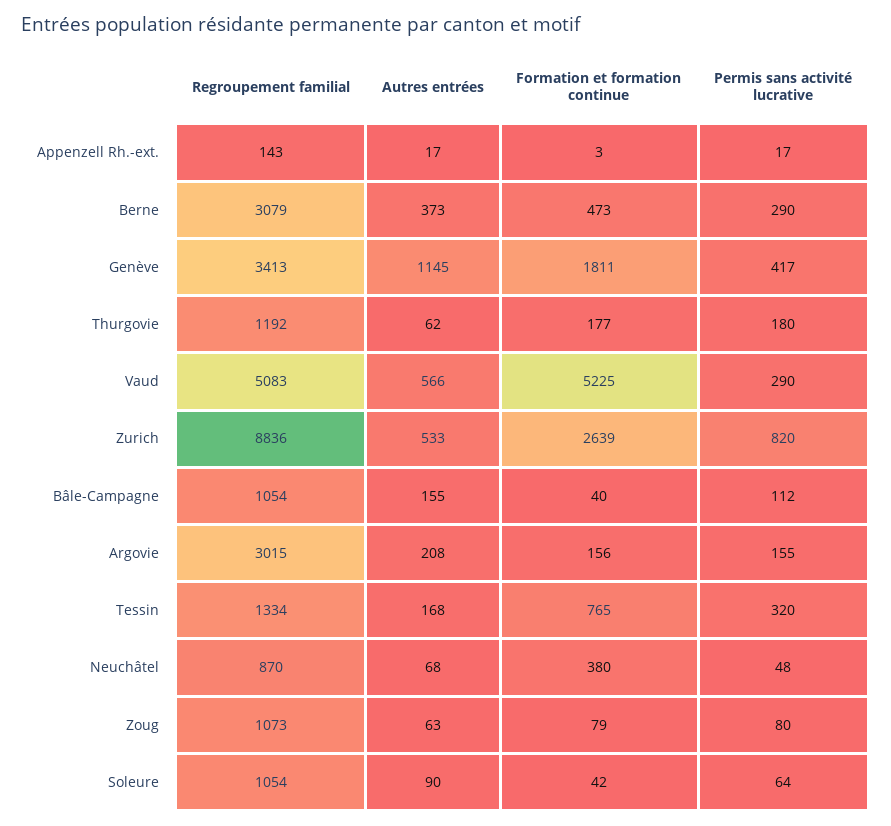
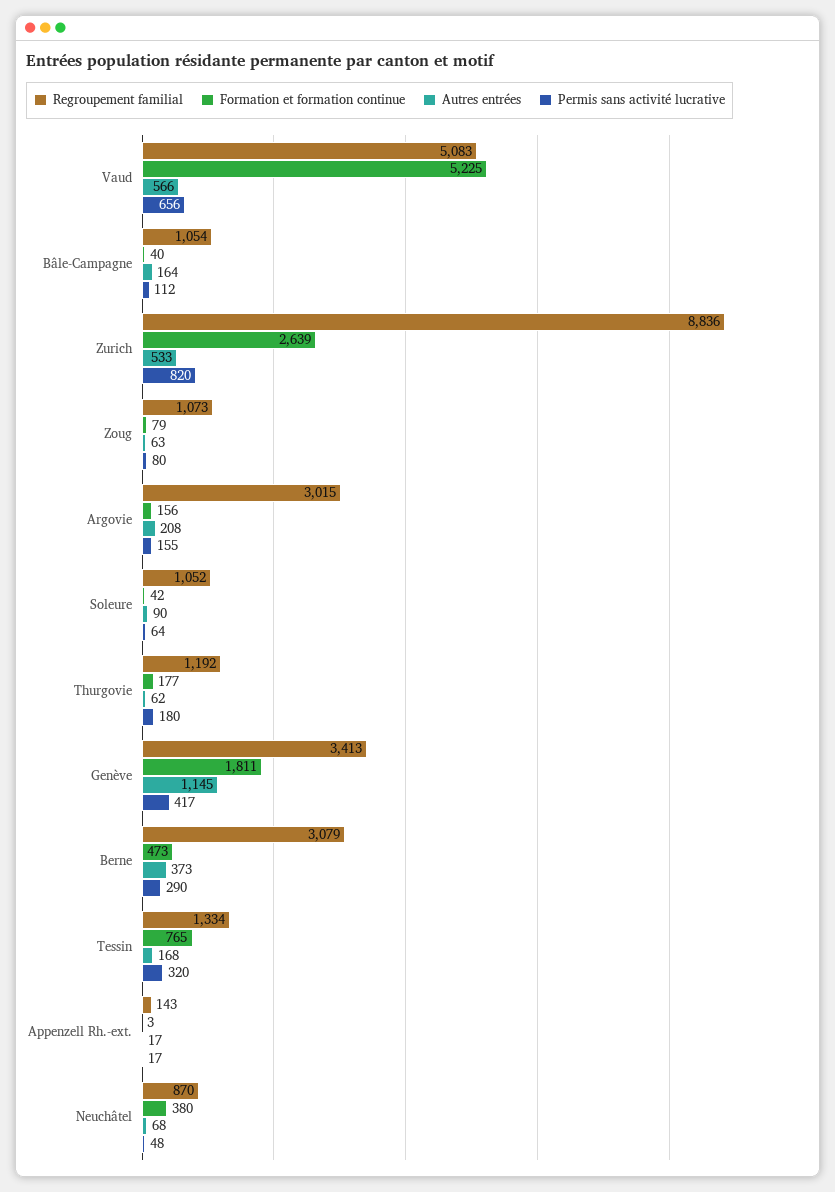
Permis sans activité lucrative, Vaud: 290 -> 656
Autres entrées, Bâle-Campagne: 155 -> 164
Regroupement familial, Soleure: 1054 -> 1052

